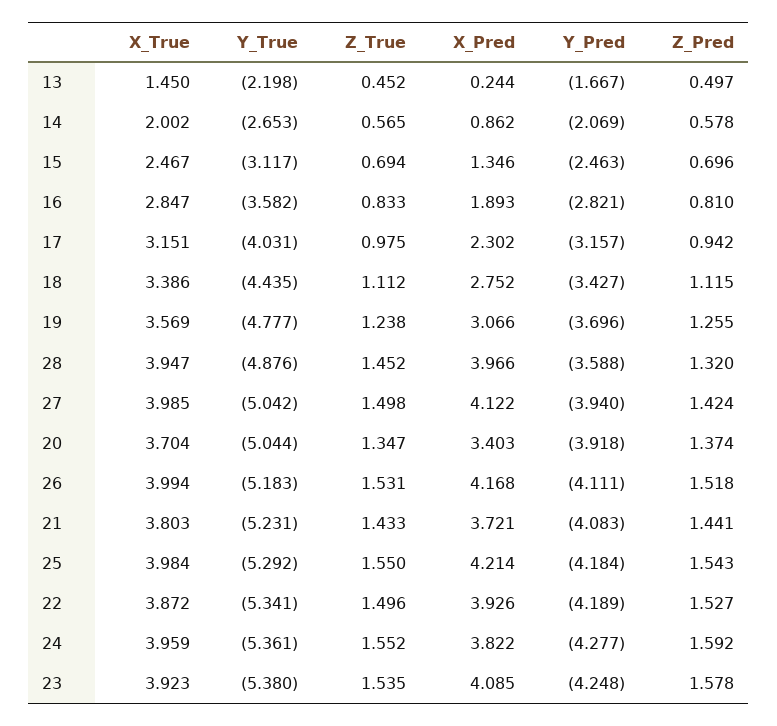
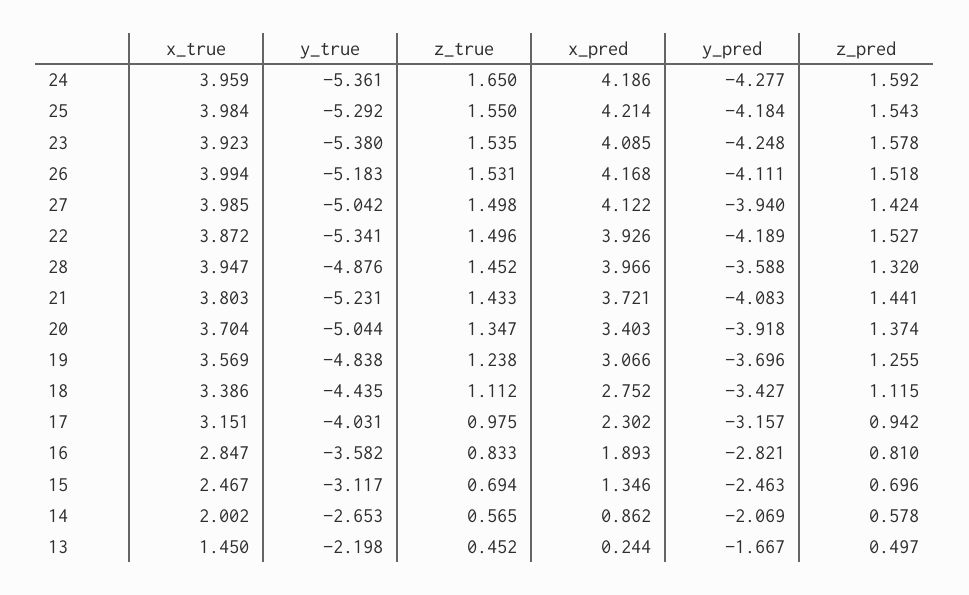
Y_True, 19: -4.777 -> -4.838
Z_True, 24: 1.552 -> 1.65
X_Pred, 24: 3.822 -> 4.186

